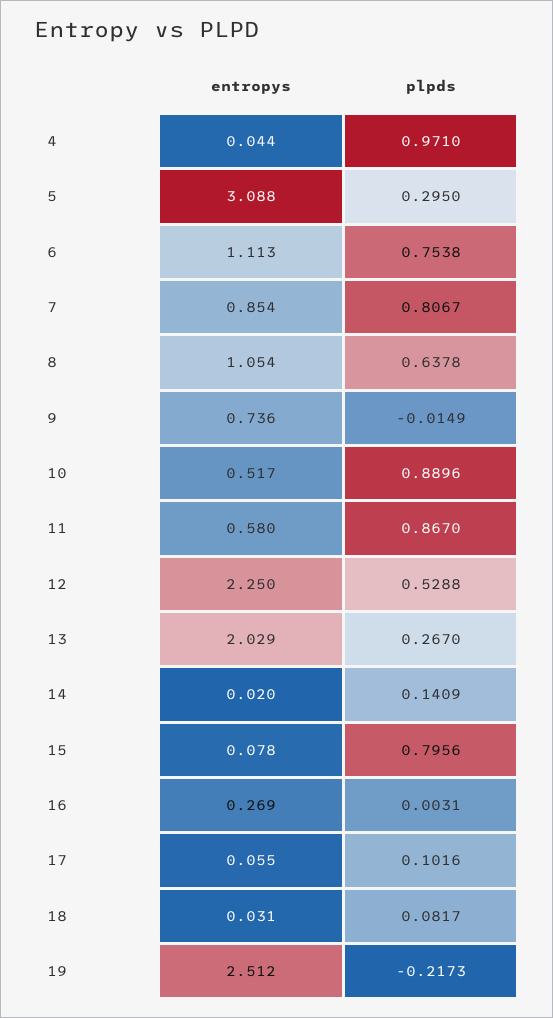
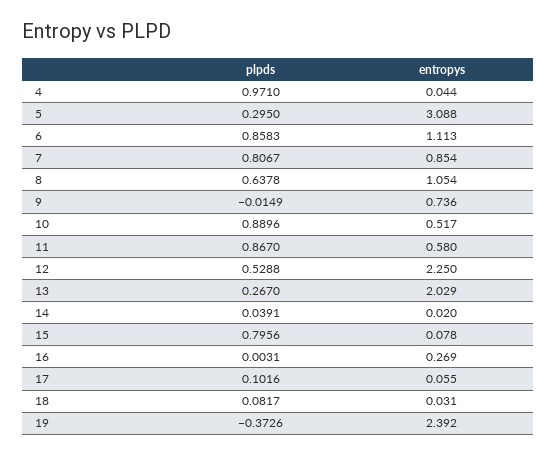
plpds, 6: 0.7538 -> 0.8583
plpds, 14: 0.1409 -> 0.0391
entropys, 19: 2.512 -> 2.392
plpds, 19: -0.2173 -> -0.3726

